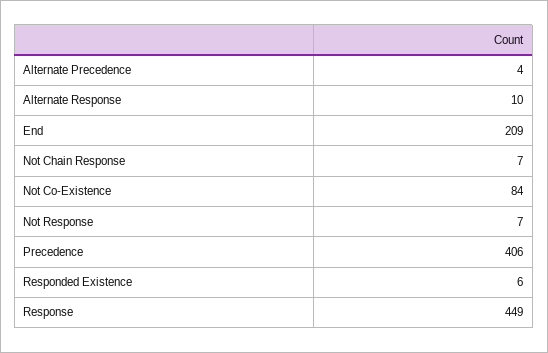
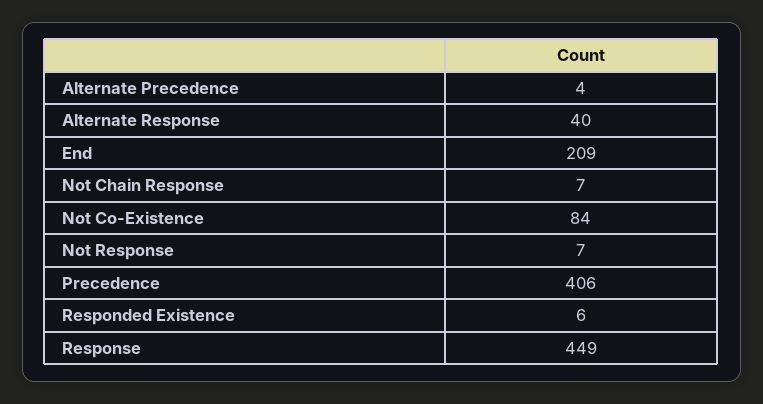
Alternate Response: 10 -> 40

